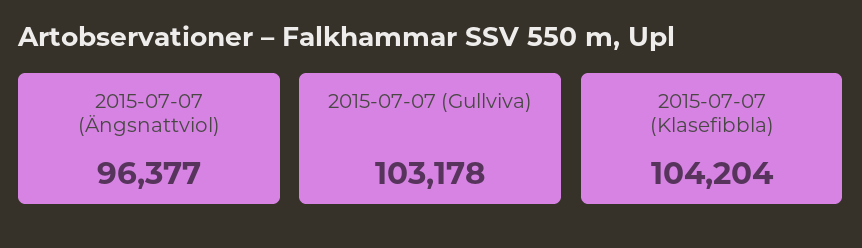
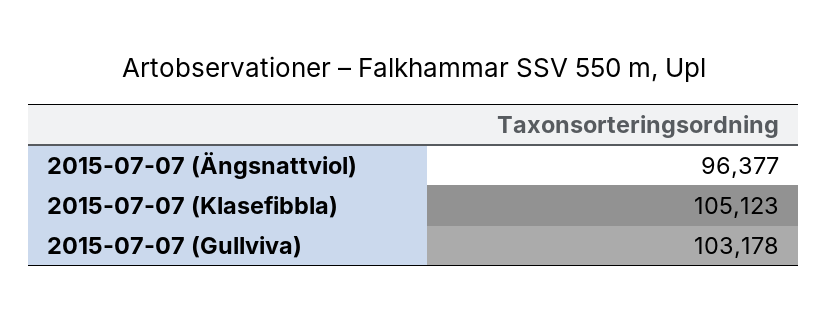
2015-07-07 (Klasefibbla): 104204 -> 105123

